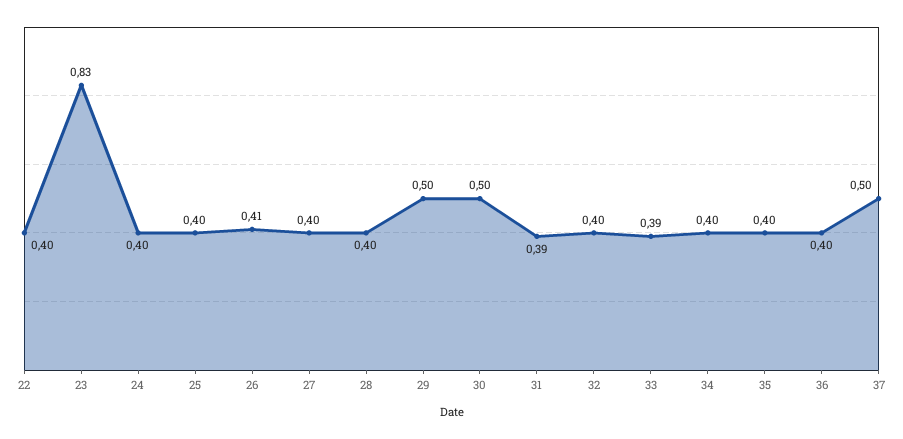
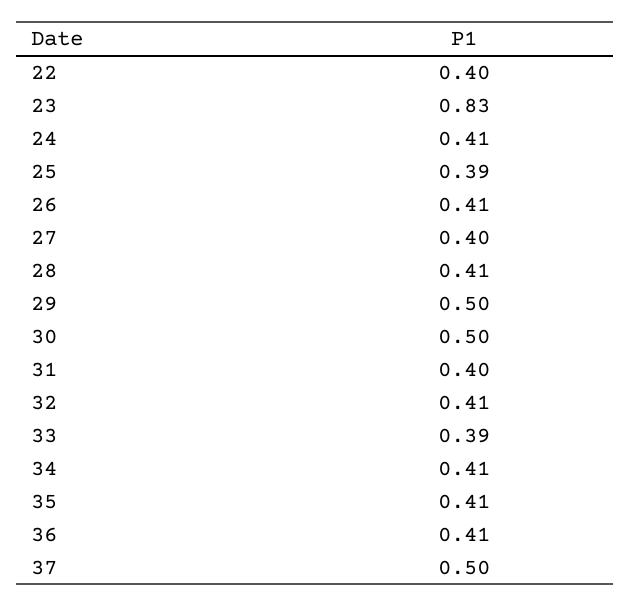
24: 0.4 -> 0.41
25: 0.4 -> 0.39
28: 0.4 -> 0.41
31: 0.39 -> 0.4
32: 0.4 -> 0.41
34: 0.4 -> 0.41
35: 0.4 -> 0.41
36: 0.4 -> 0.41

